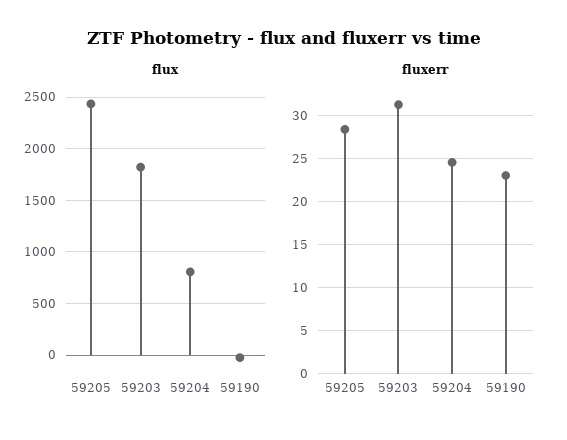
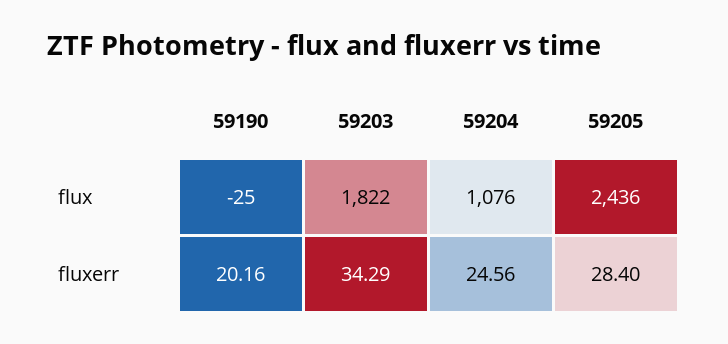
flux, 59204: 800 -> 1076
fluxerr, 59203: 31 -> 34.29
fluxerr, 59190: 23 -> 20.16

